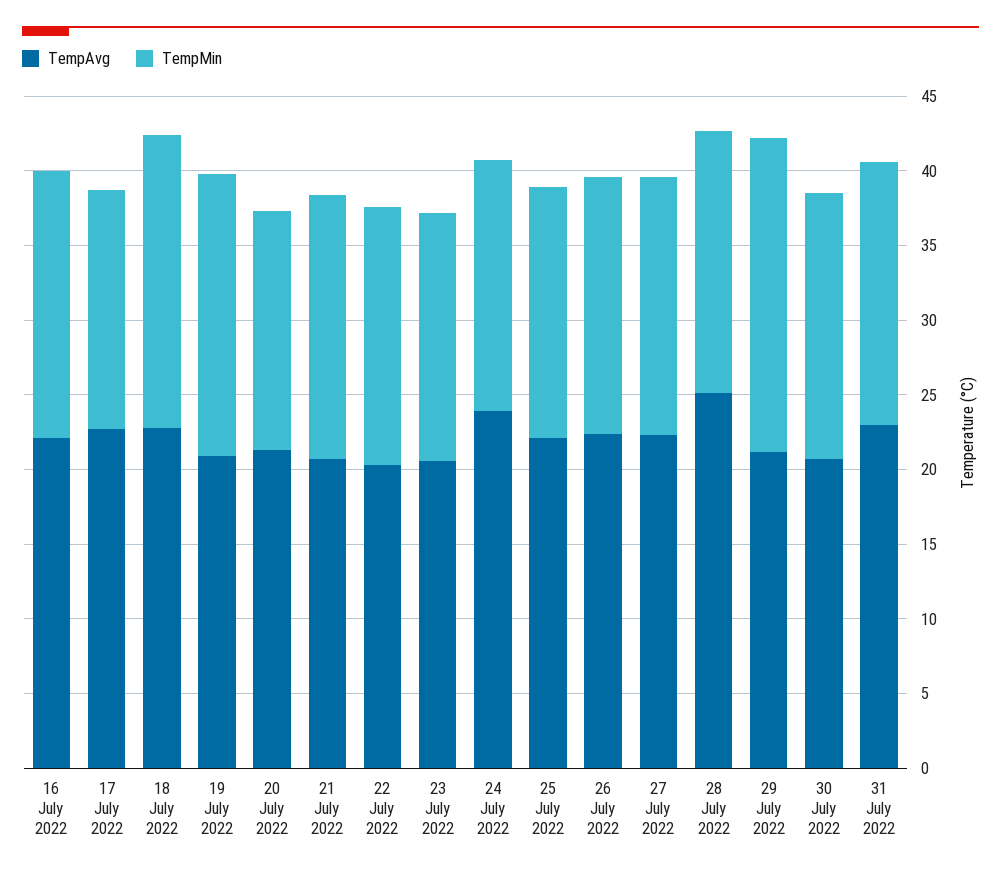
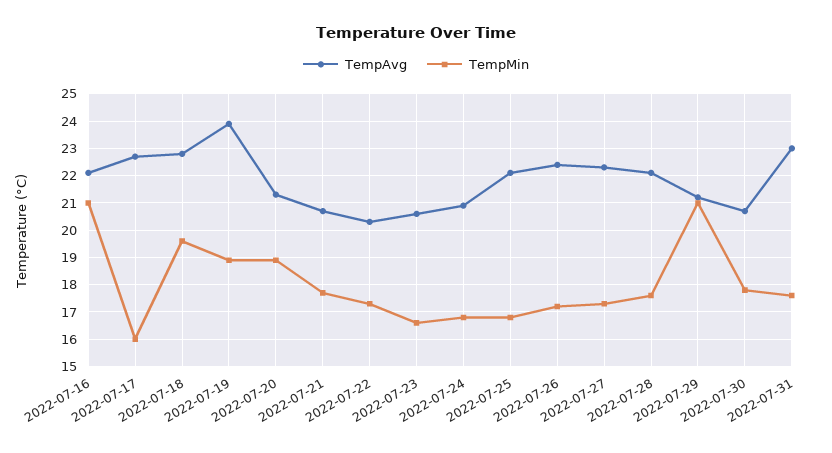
TempMin, 16 July 2022: 18 -> 21
TempAvg, 19 July 2022: 21 -> 24
TempMin, 20 July 2022: 16 -> 19
TempAvg, 24 July 2022: 24 -> 21
TempAvg, 28 July 2022: 25 -> 22

